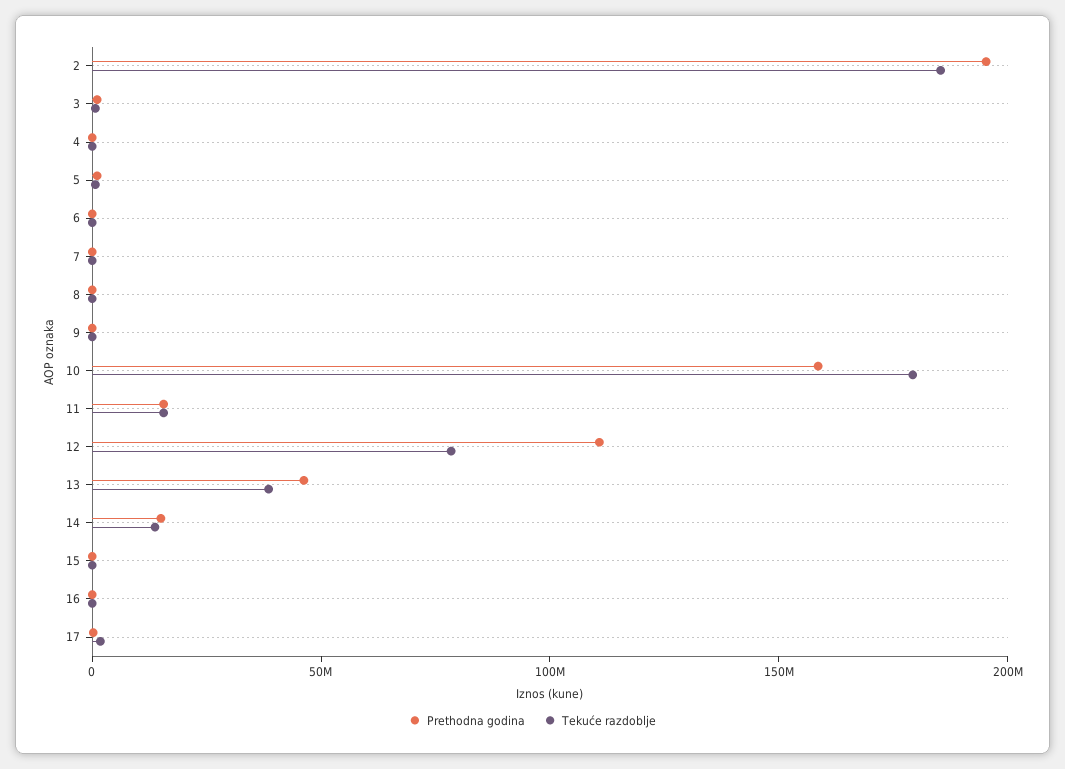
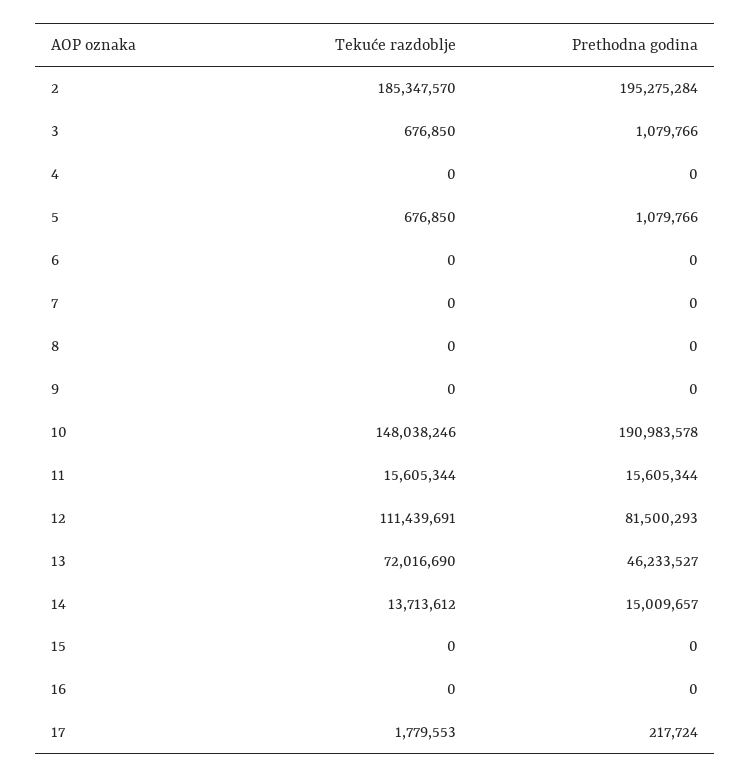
Prethodna godina, 10: 160000000 -> 190983578
Tekuće razdoblje, 10: 180000000 -> 148038246
Prethodna godina, 12: 110000000 -> 81500293
Tekuće razdoblje, 12: 80000000 -> 111439691
Tekuće razdoblje, 13: 40000000 -> 72016690

